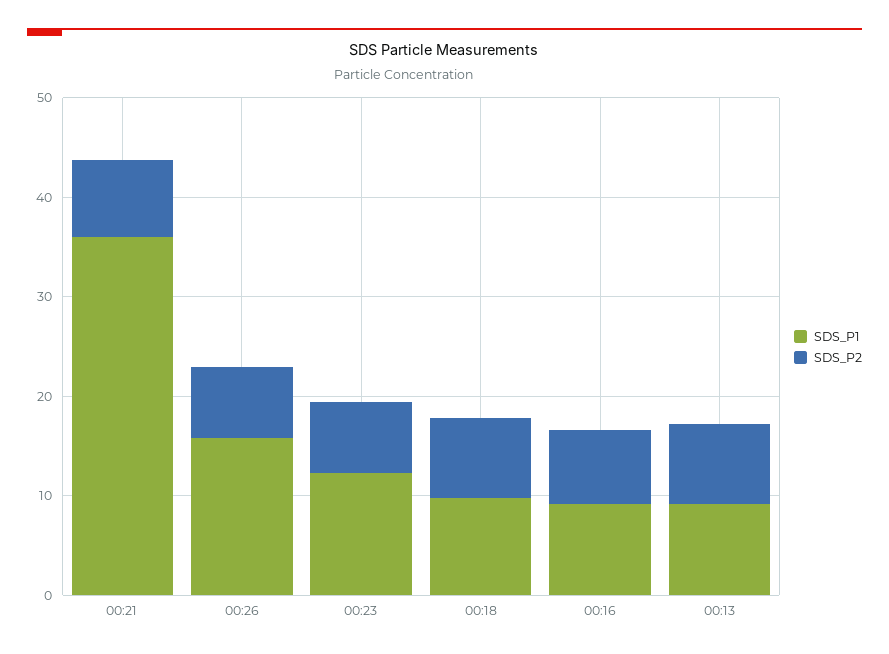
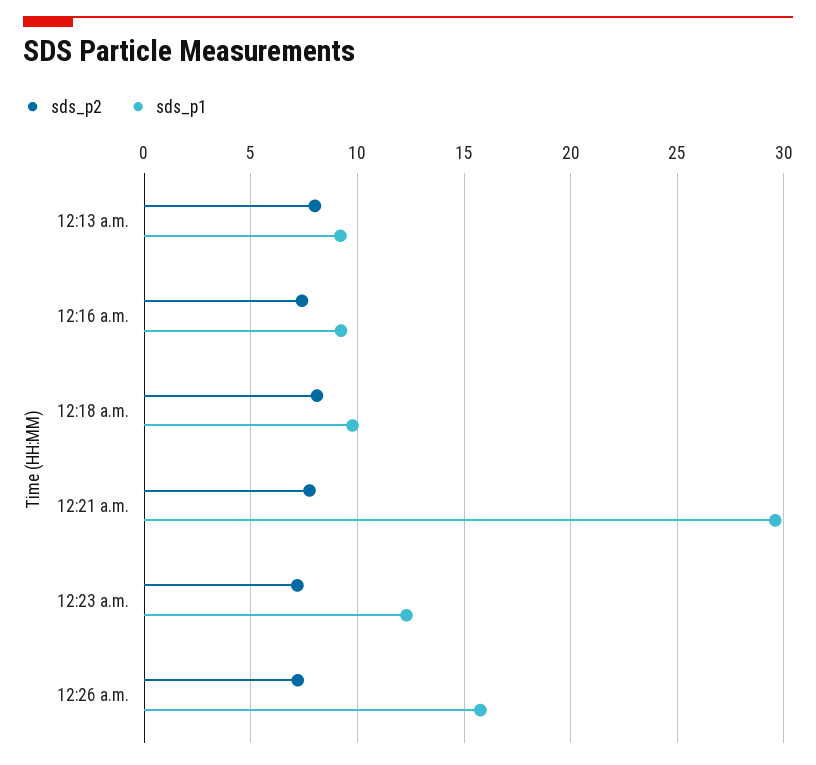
SDS_P1, 00:21: 36 -> 29.5

